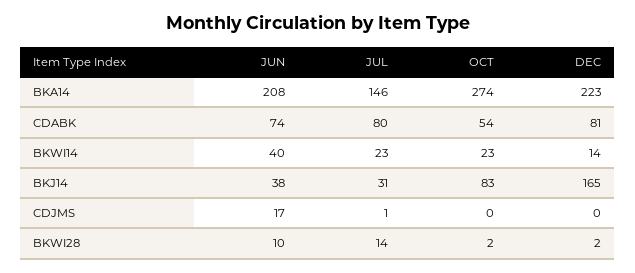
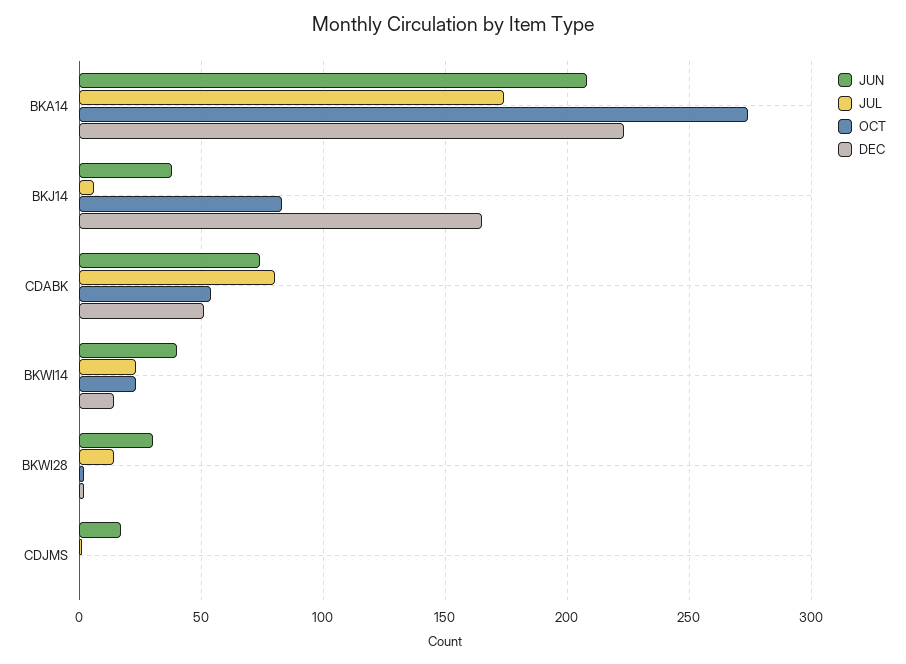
JUL, BKA14: 146 -> 175
DEC, CDABK: 81 -> 50
JUL, BKJ14: 31 -> 5
JUN, BKWI28: 10 -> 30

